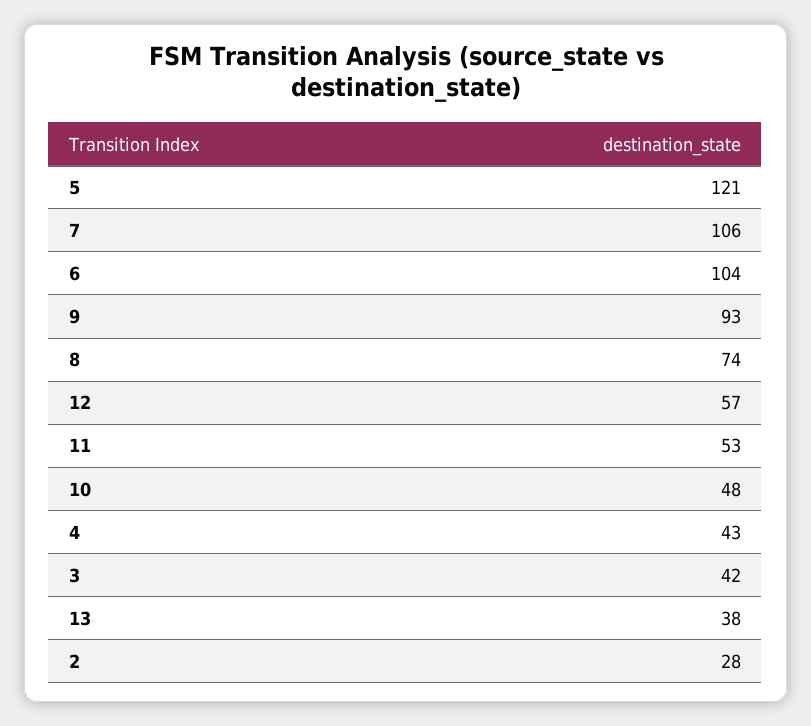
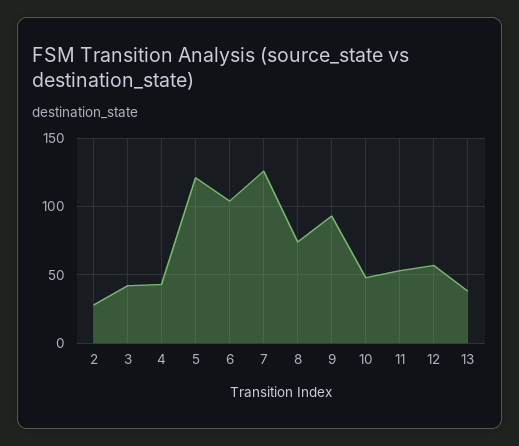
7: 106 -> 125

